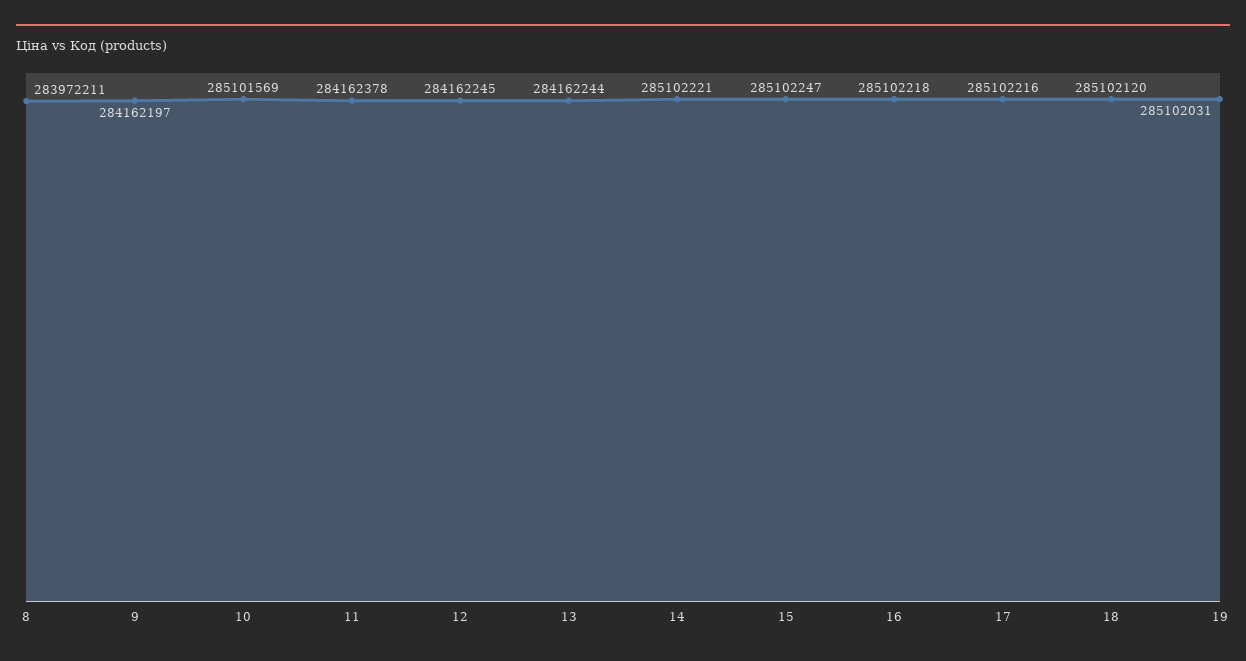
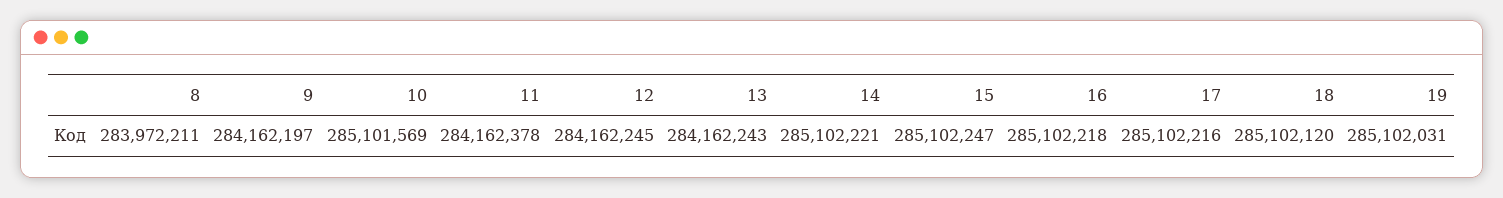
13: 284162244 -> 284162243

